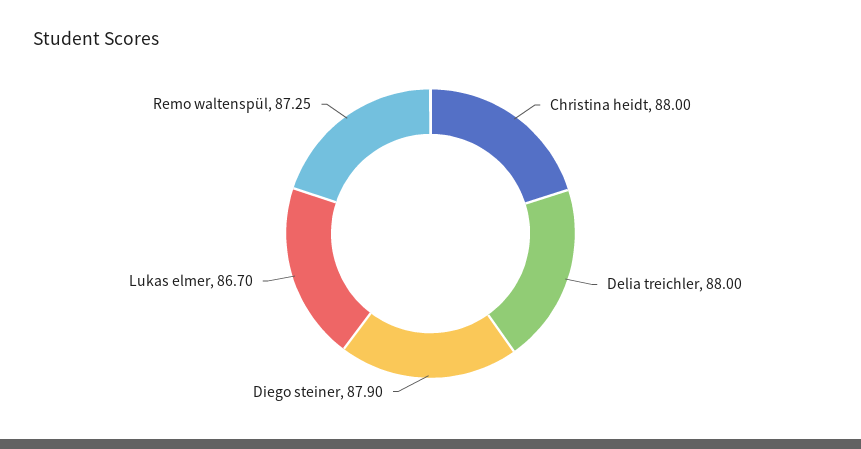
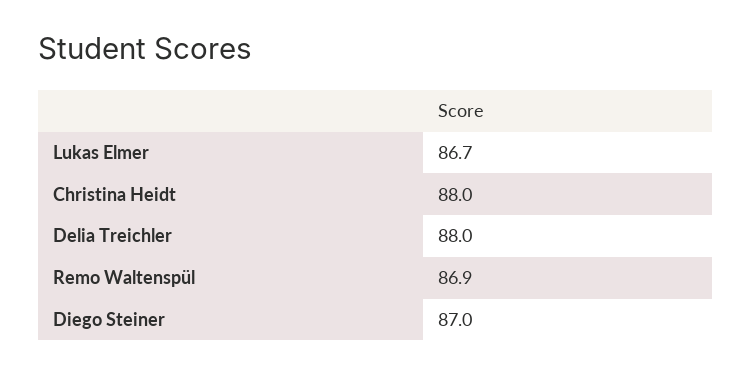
Diego steiner: 87.9 -> 87
Remo waltenspül: 87.25 -> 86.9

